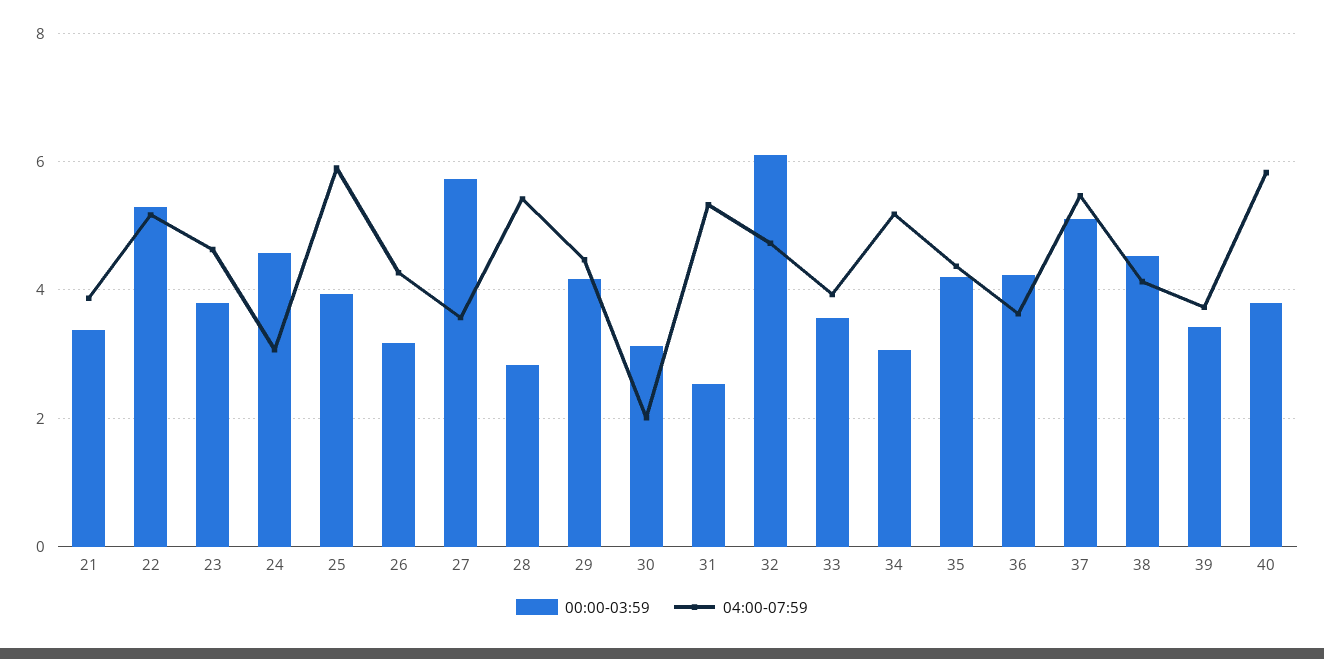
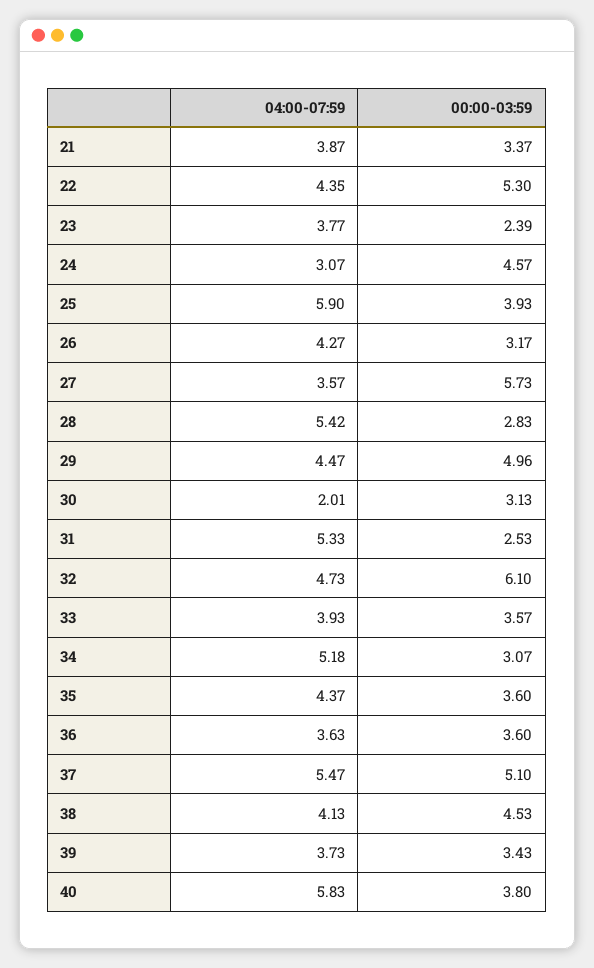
04:00-07:59, 22: 5.2 -> 4.35
00:00-03:59, 23: 3.8 -> 2.39
04:00-07:59, 23: 4.6 -> 3.77
00:00-03:59, 29: 4.2 -> 4.96
00:00-03:59, 35: 4.2 -> 3.6
00:00-03:59, 36: 4.2 -> 3.6

